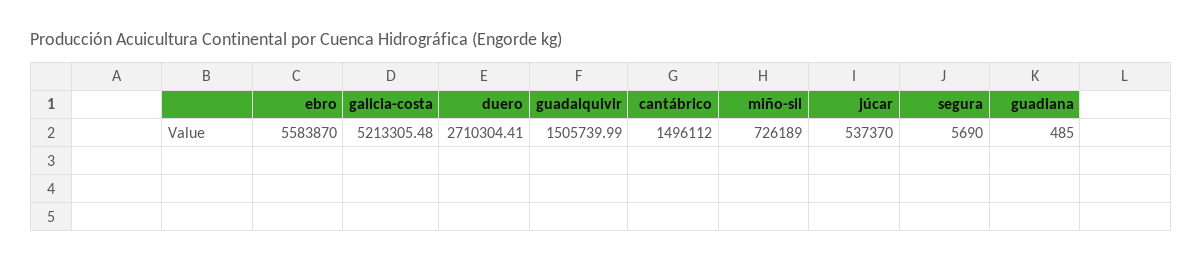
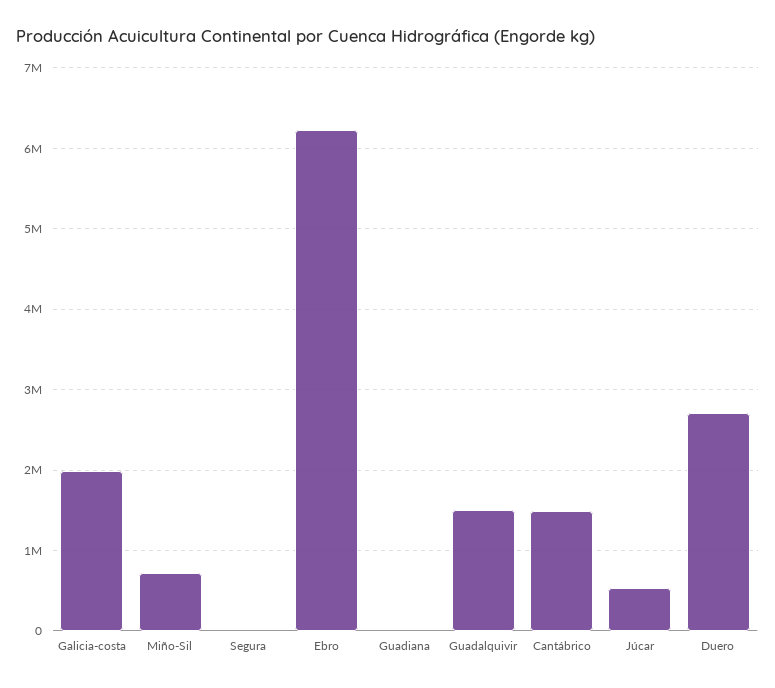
ebro: 5583870 -> 6200000
galicia-costa: 5213305.48 -> 2000000

